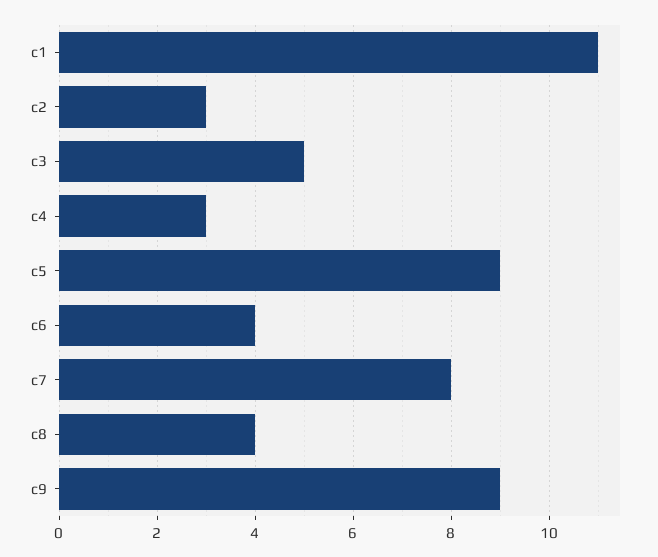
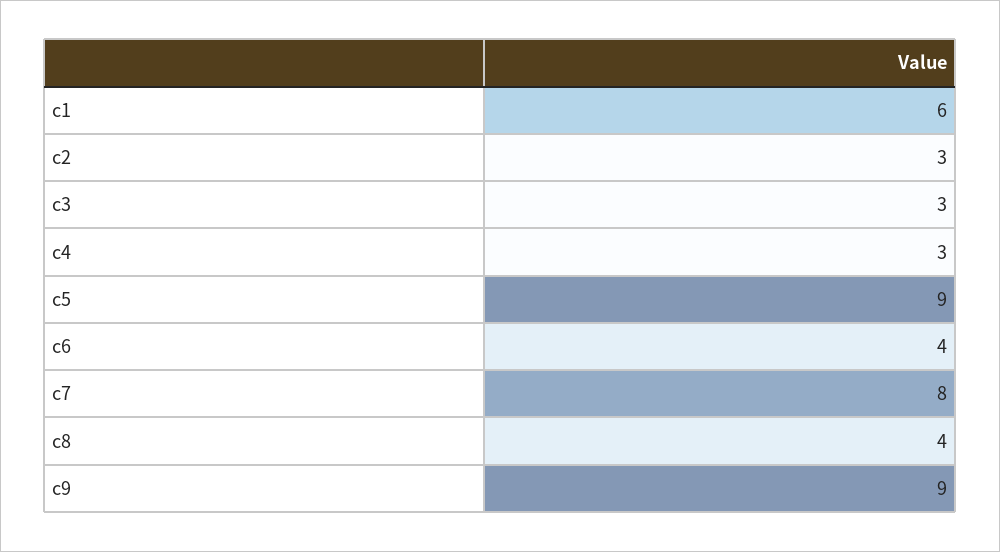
c1: 11 -> 6
c3: 5 -> 3

